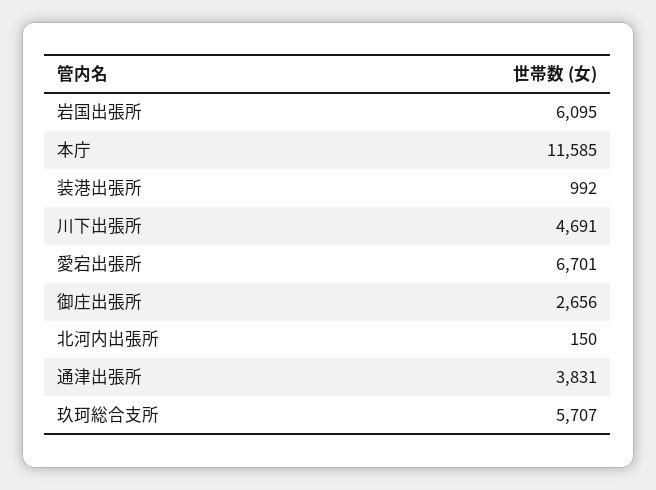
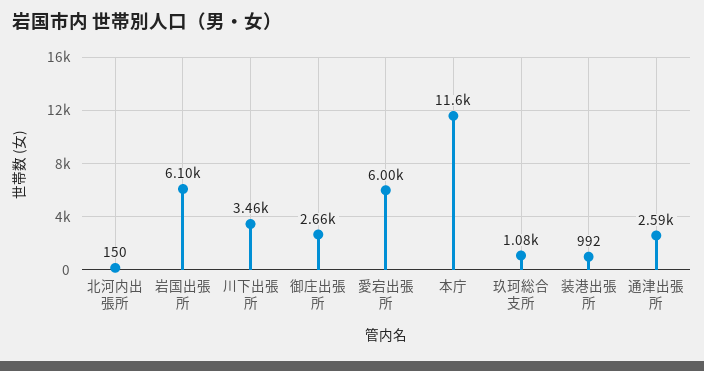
川下出張所: 4691 -> 3460
愛宕出張所: 6701 -> 6000
通津出張所: 3831 -> 2590
玖珂総合支所: 5707 -> 1080

